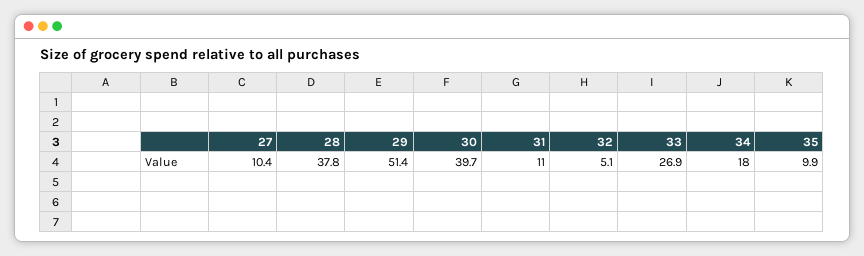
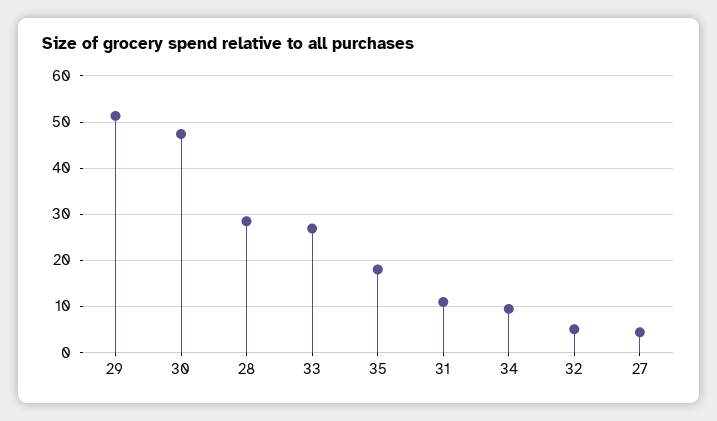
27: 10.4 -> 4
28: 37.8 -> 28
30: 39.7 -> 48
34: 18 -> 10
35: 9.9 -> 18

